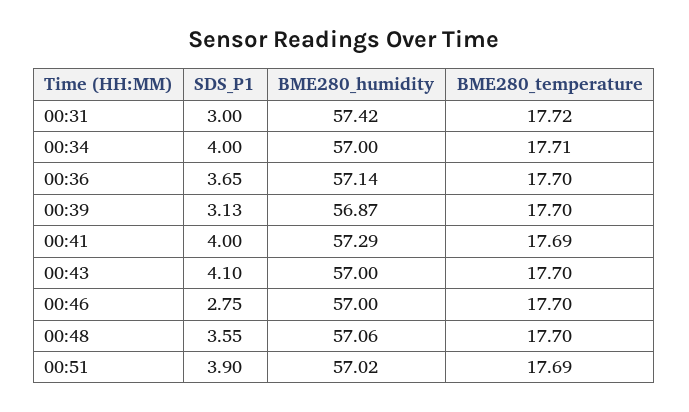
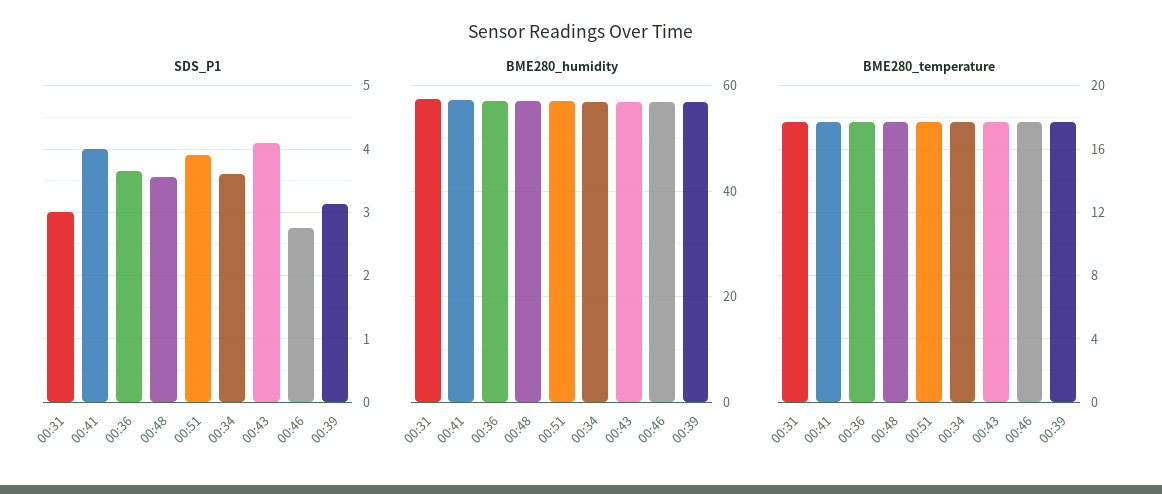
SDS_P1, 00:34: 4 -> 3.6

